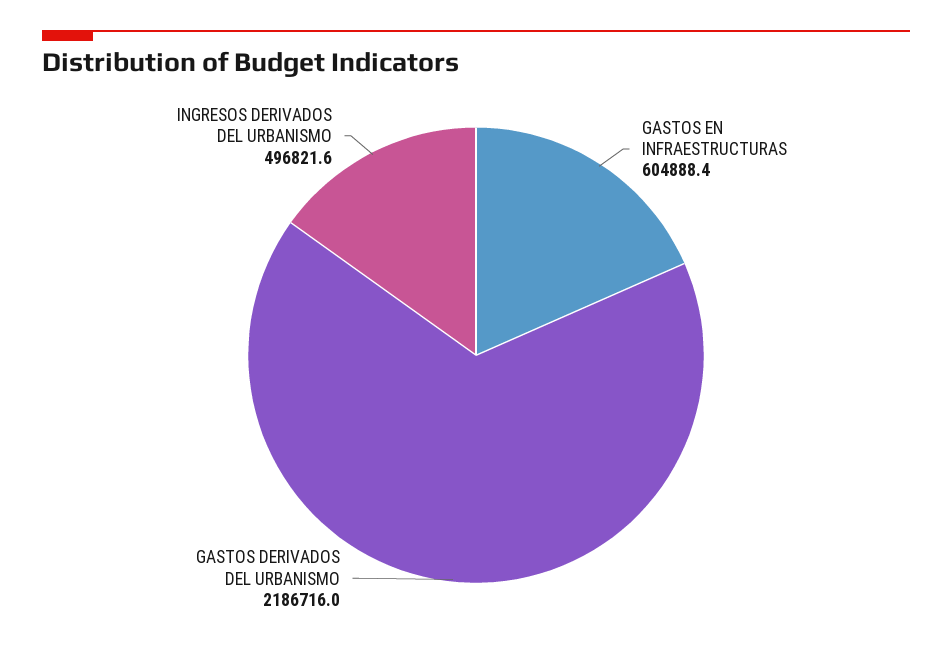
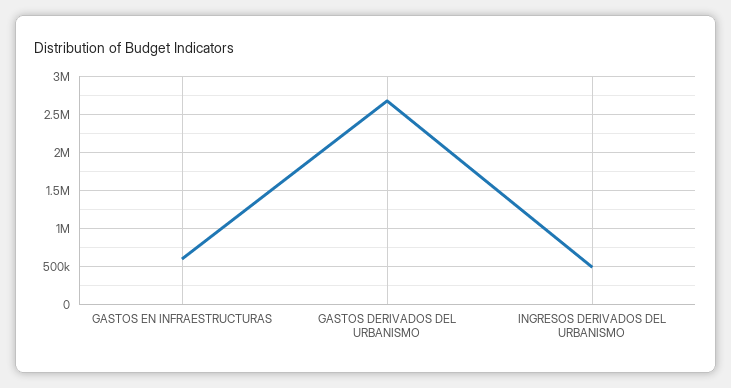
GASTOS DERIVADOS DEL URBANISMO: 2186716 -> 2700000

